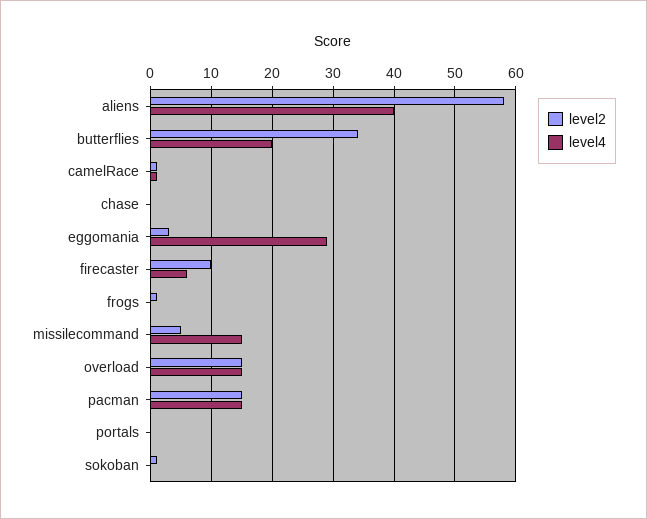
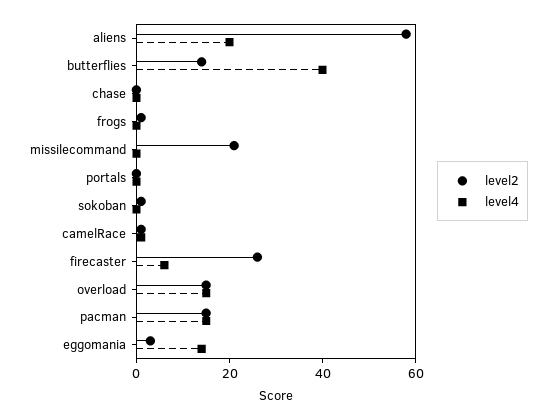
level4, aliens: 40 -> 20
level2, butterflies: 34 -> 15
level4, butterflies: 20 -> 40
level4, eggomania: 29 -> 15
level2, firecaster: 10 -> 25
level2, missilecommand: 5 -> 20
level4, missilecommand: 15 -> 0

